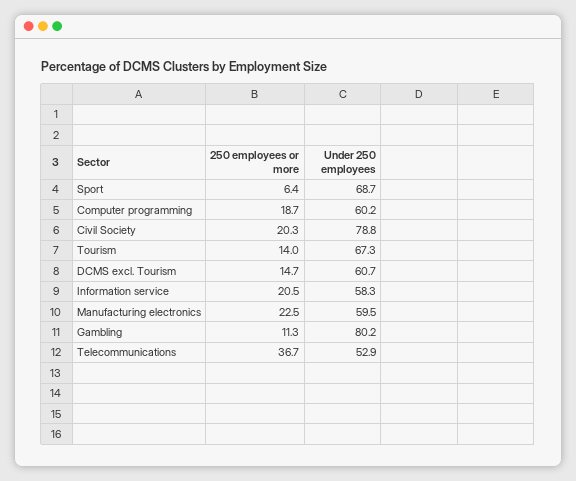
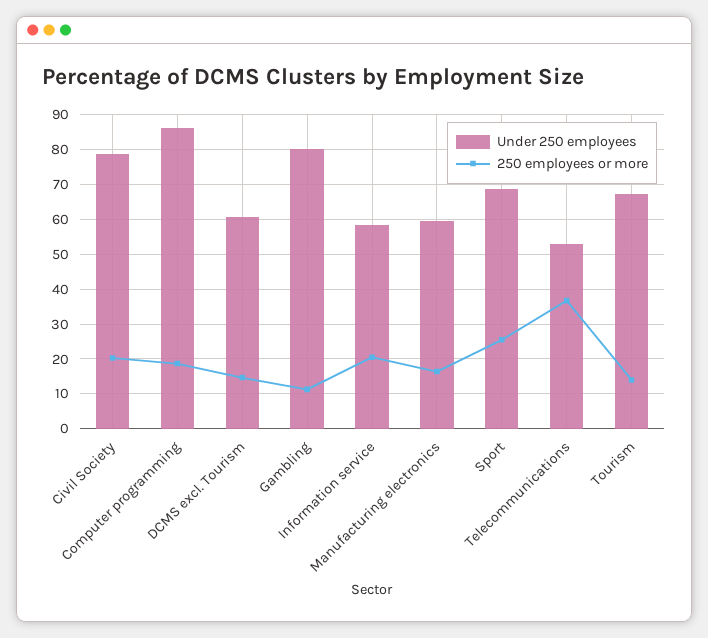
250 employees or more, Sport: 6.4 -> 26
Under 250 employees, Computer programming: 60.2 -> 86
250 employees or more, Manufacturing electronics: 22.5 -> 16

